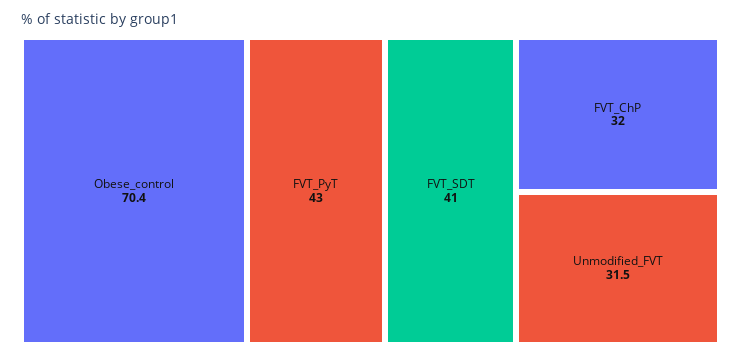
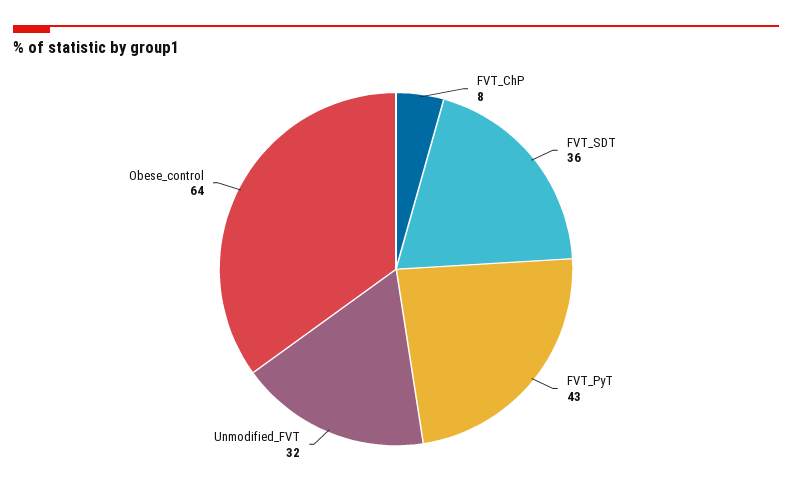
Obese_control: 70.4 -> 64
FVT_SDT: 41 -> 36
FVT_ChP: 32 -> 8

